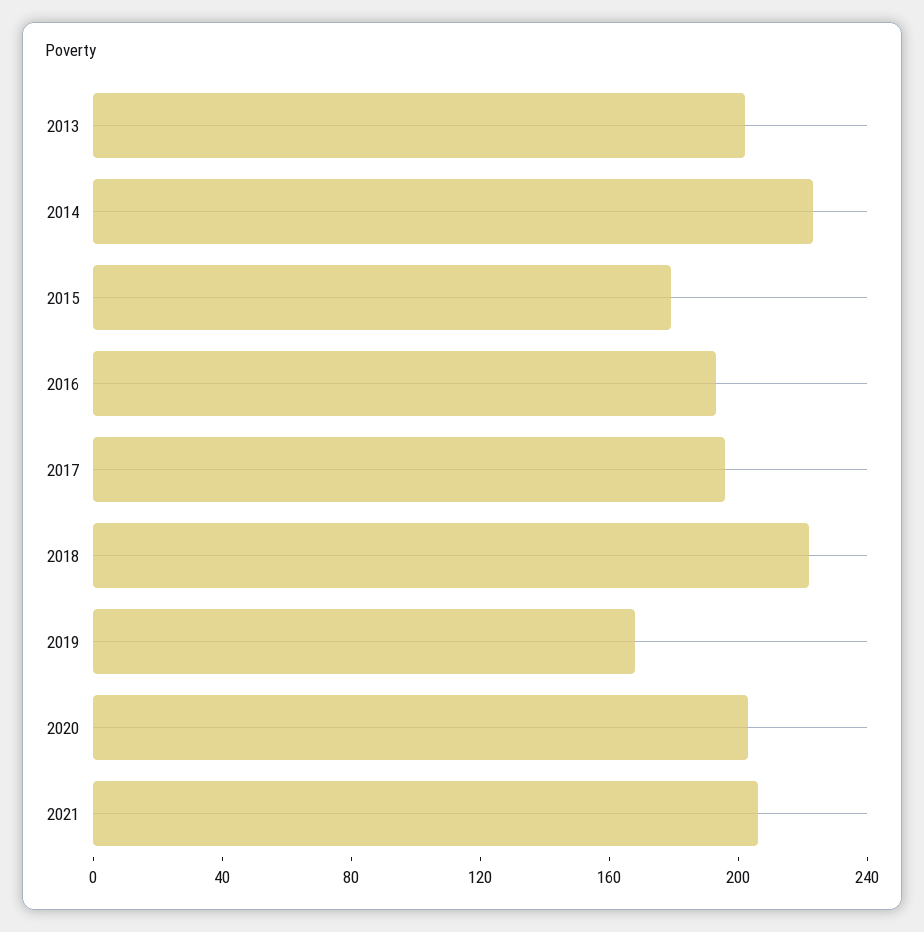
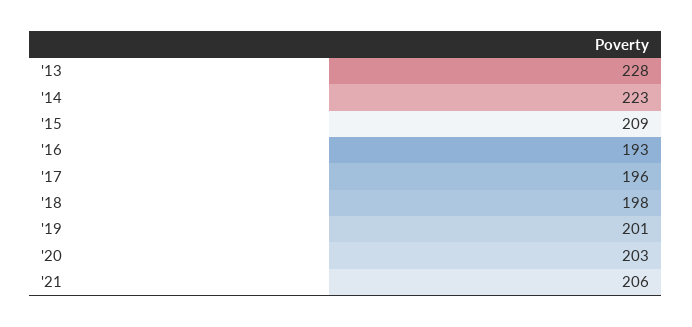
2013: 200 -> 228
2015: 180 -> 209
2018: 220 -> 198
2019: 170 -> 201

